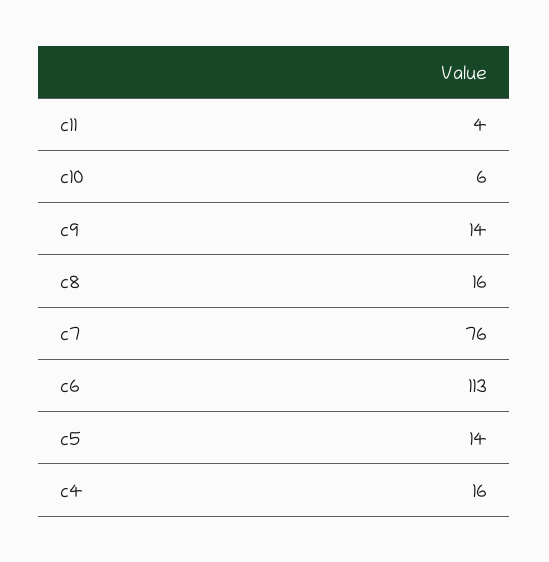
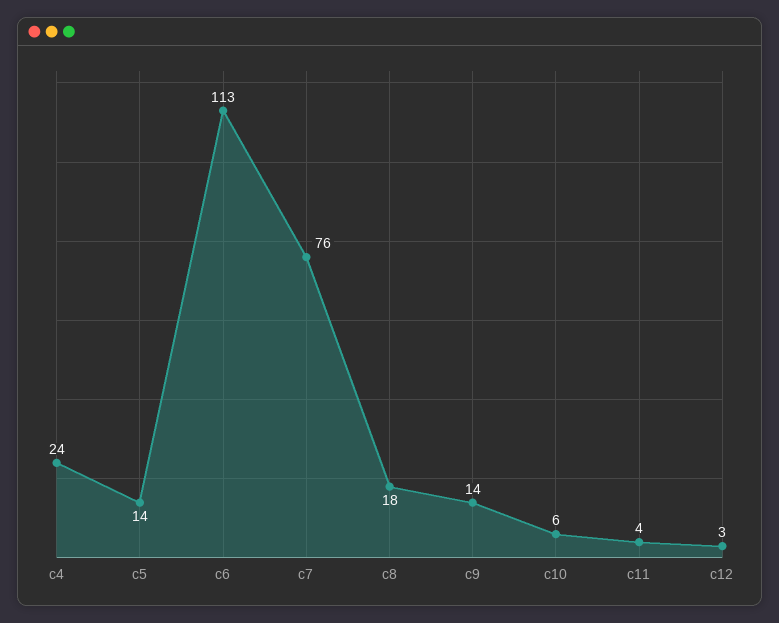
c8: 16 -> 18
c4: 16 -> 24
c12: none -> 3

